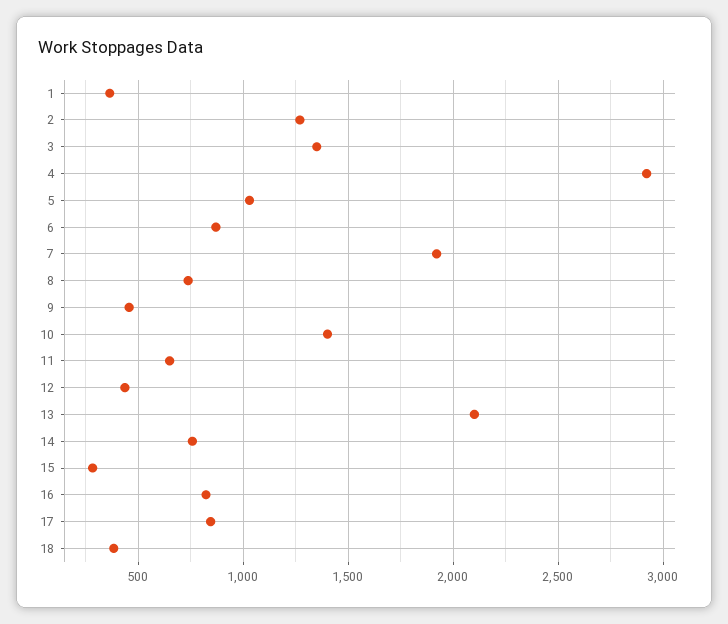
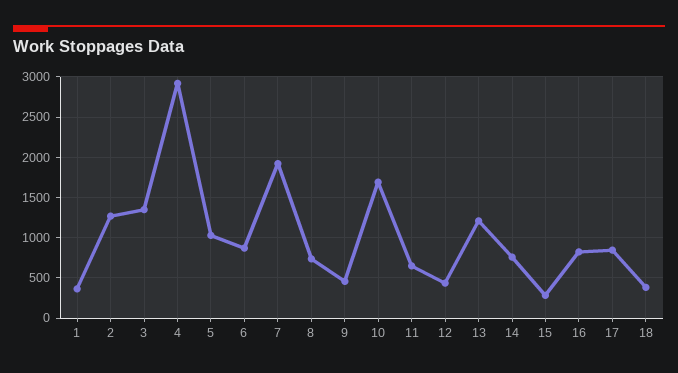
10: 1400 -> 1700
13: 2100 -> 1200

